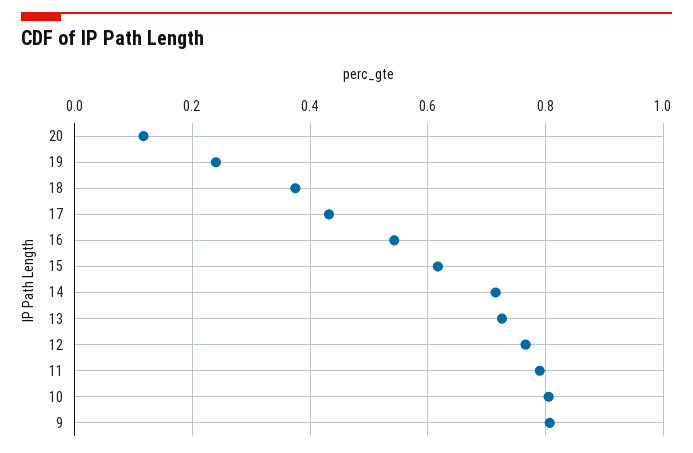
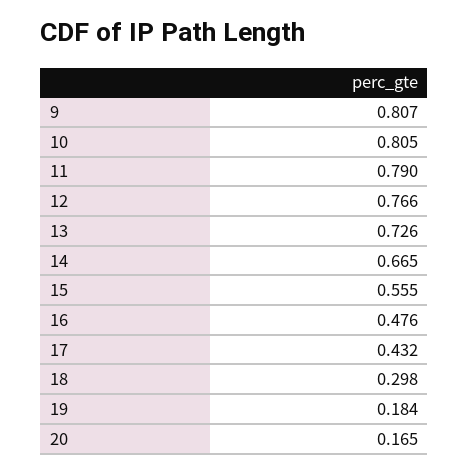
20: 0.12 -> 0.165
19: 0.24 -> 0.184
18: 0.38 -> 0.298
16: 0.54 -> 0.476
15: 0.62 -> 0.555
14: 0.72 -> 0.665

